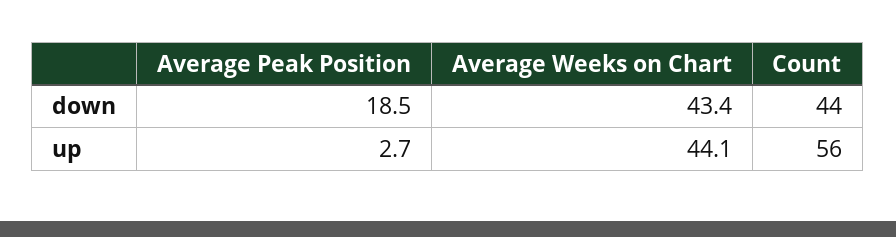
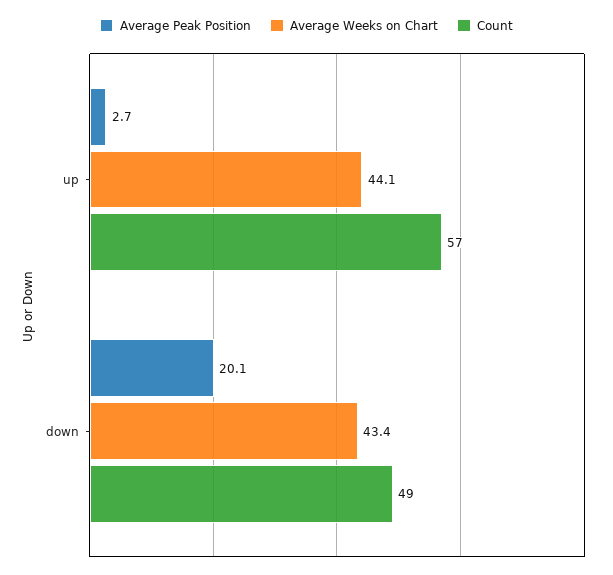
Average Peak Position, down: 18.5 -> 20.1
Count, down: 44 -> 49
Count, up: 56 -> 57

